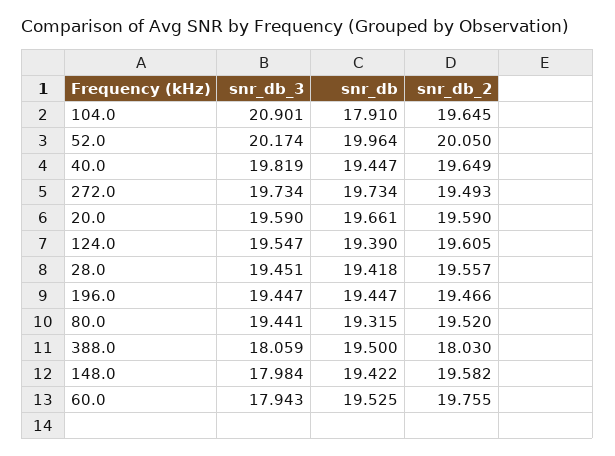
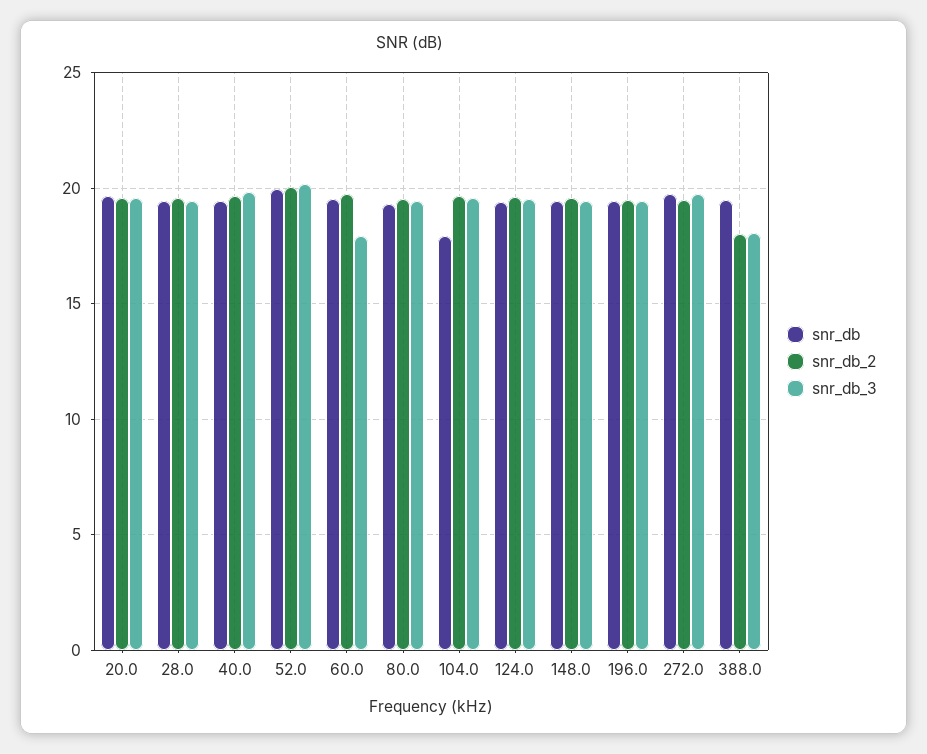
snr_db_3, 104.0: 20.901 -> 19.5
snr_db_3, 148.0: 17.984 -> 19.5

